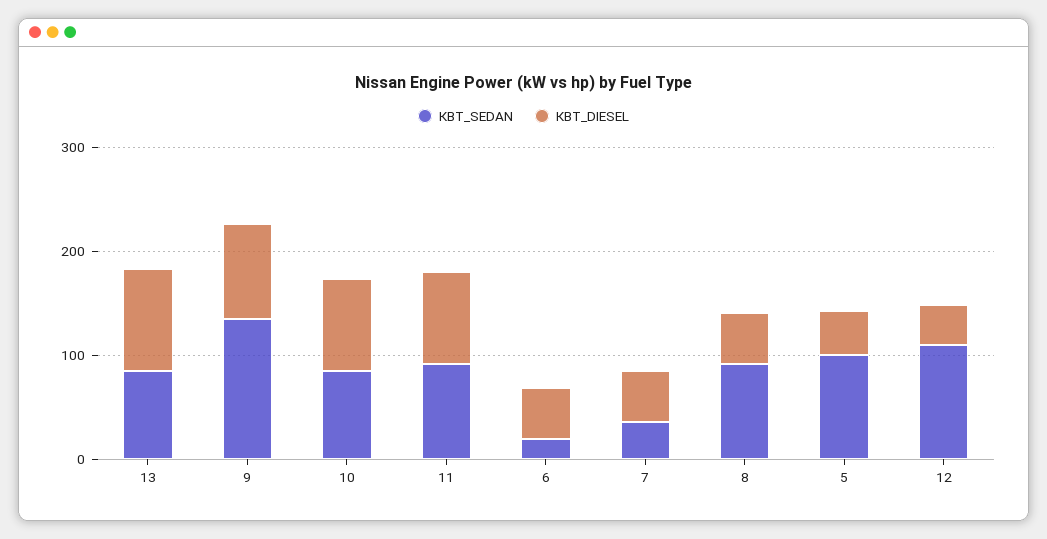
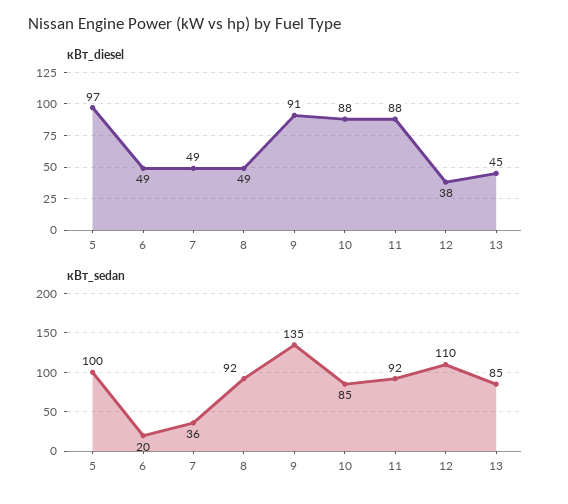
КВТ_DIESEL, 13: 100 -> 45
КВТ_DIESEL, 5: 40 -> 97

